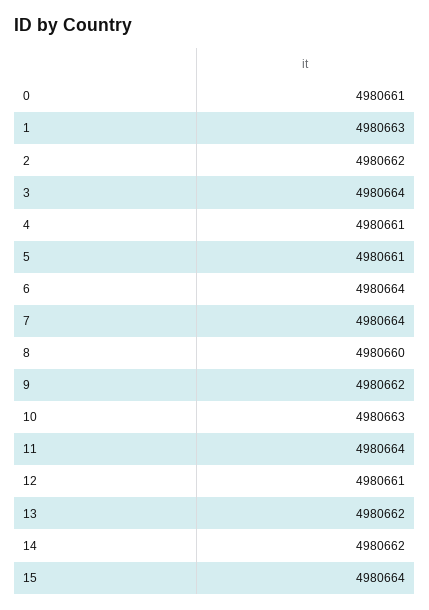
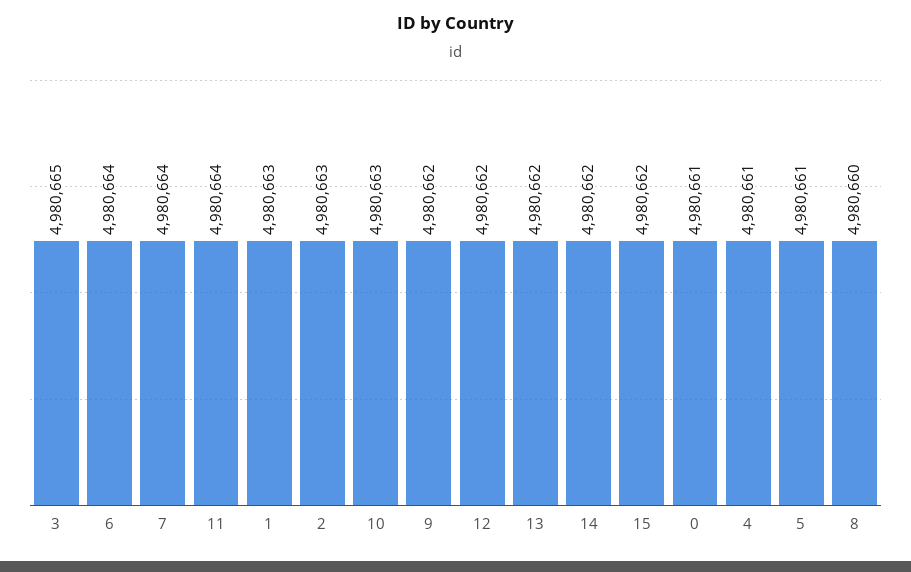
2: 4980662 -> 4980663
3: 4980664 -> 4980665
12: 4980661 -> 4980662
15: 4980664 -> 4980662

